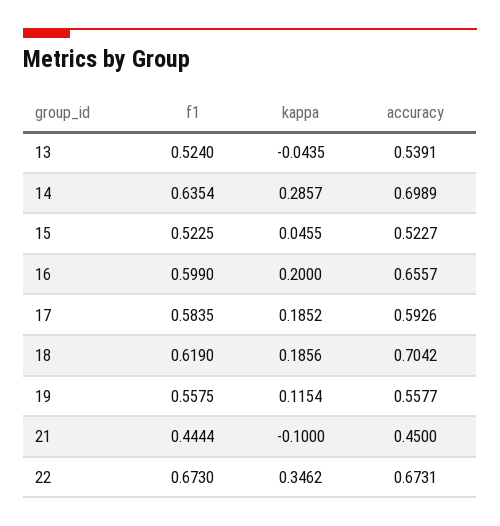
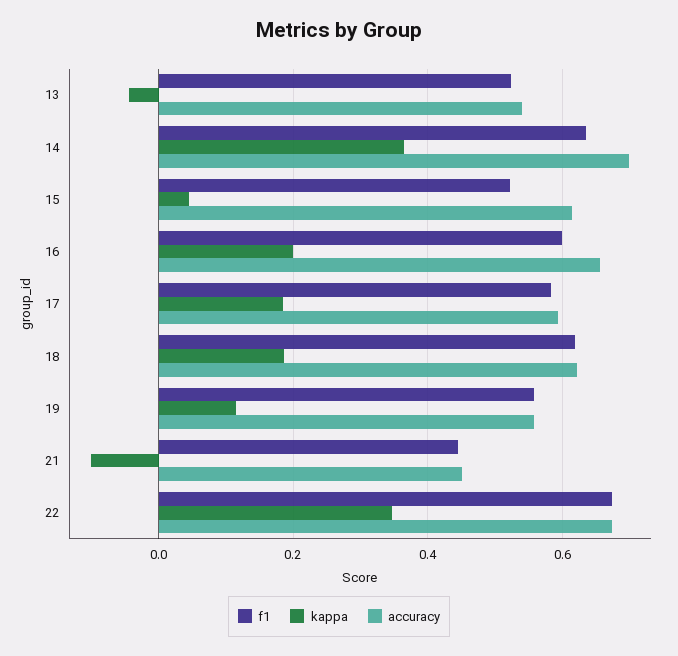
kappa, 14: 0.2857 -> 0.36
accuracy, 15: 0.5227 -> 0.62
accuracy, 18: 0.7042 -> 0.62

